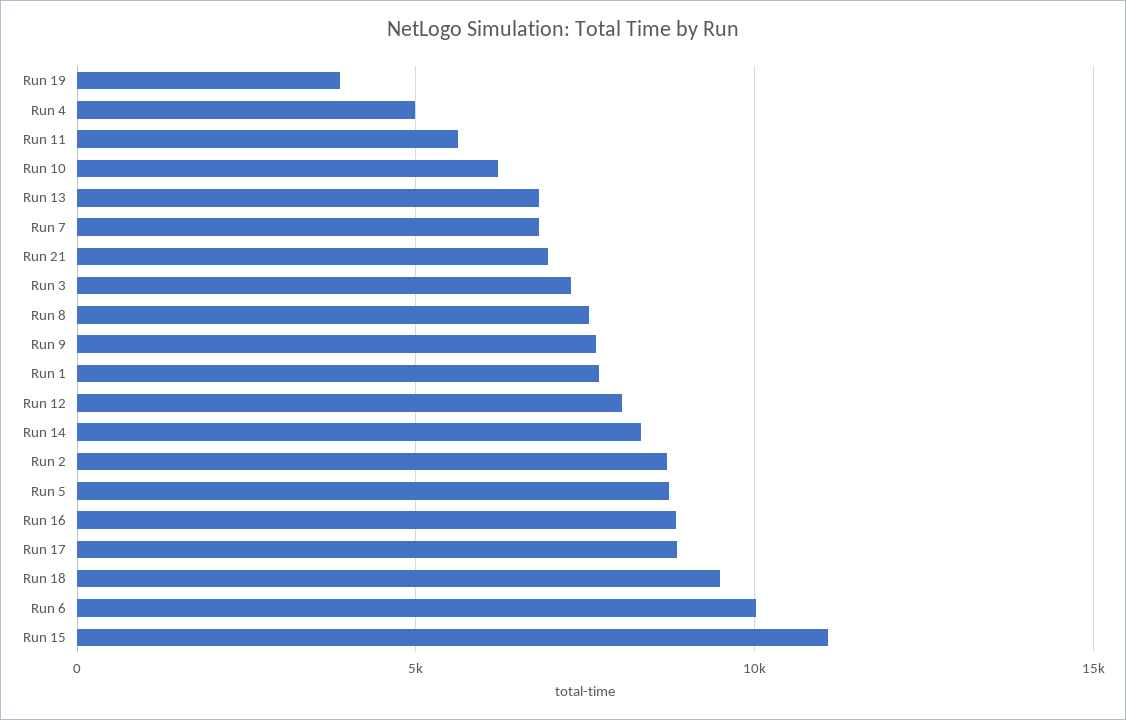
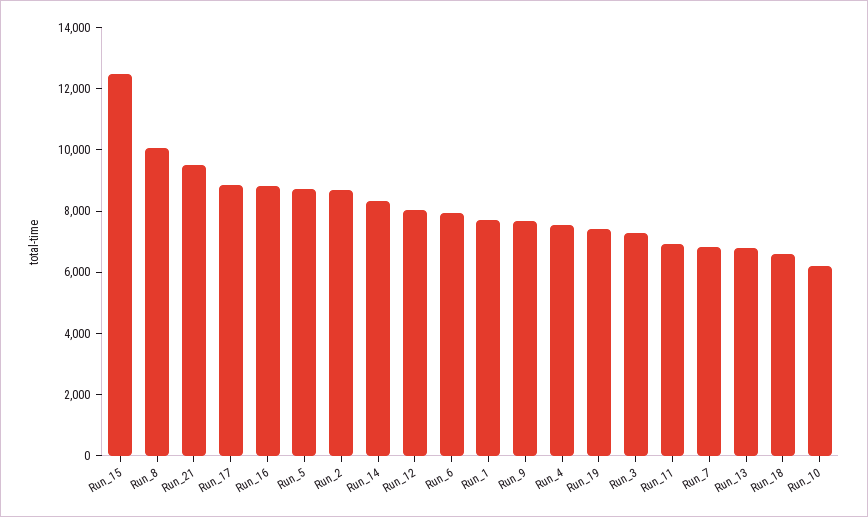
Run 19: 4000 -> 7500
Run 4: 5000 -> 7500
Run 11: 5500 -> 7000
Run 21: 7000 -> 9500
Run 8: 7500 -> 10000
Run 18: 9500 -> 6500
Run 6: 10000 -> 8000
Run 15: 11000 -> 12500

